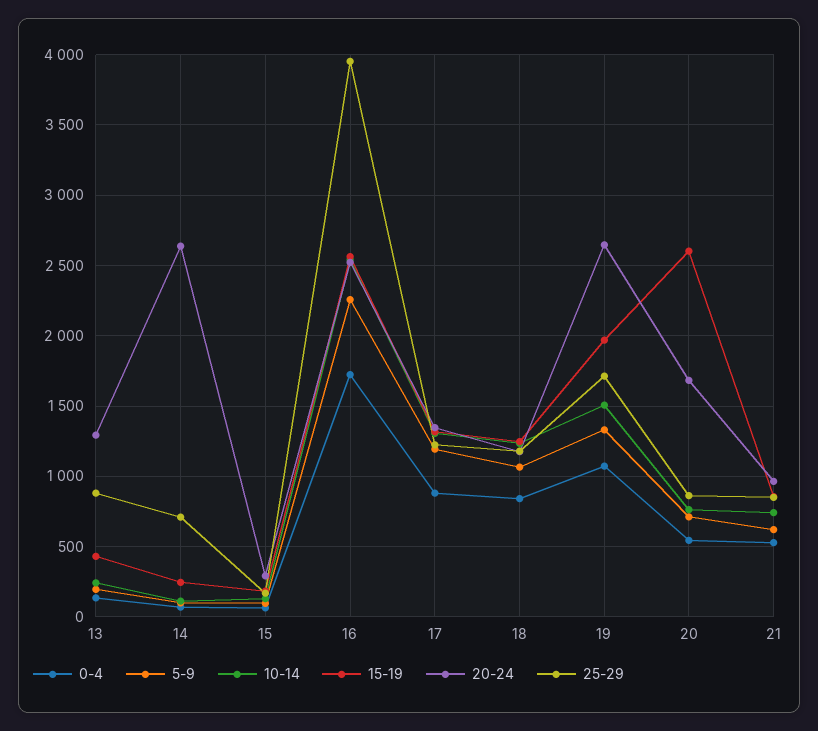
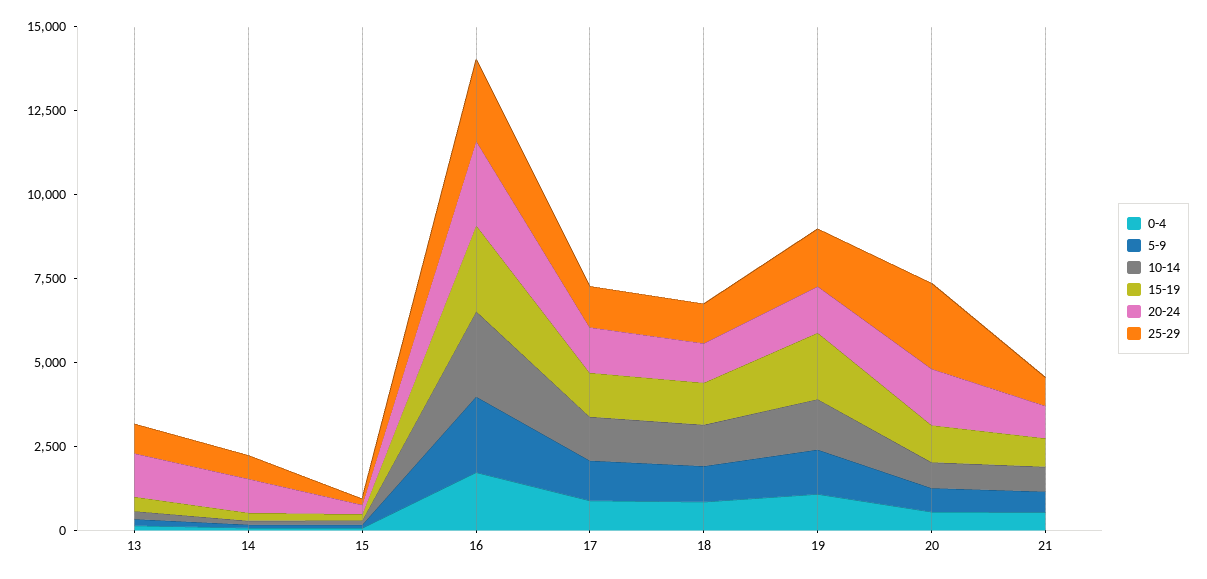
20-24, 14: 2650 -> 1000
25-29, 16: 3950 -> 2500
20-24, 19: 2650 -> 1500
15-19, 20: 2600 -> 1000
25-29, 20: 850 -> 2500

